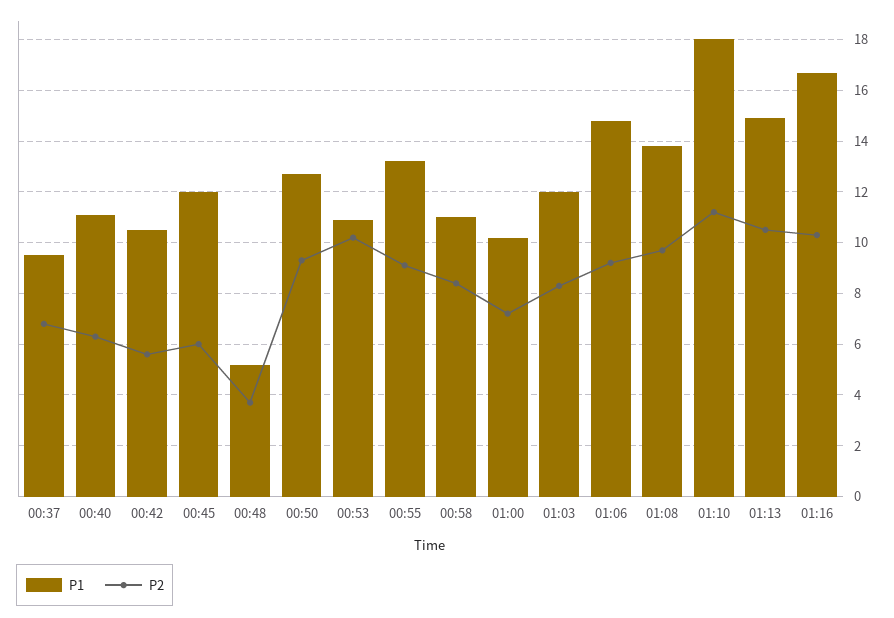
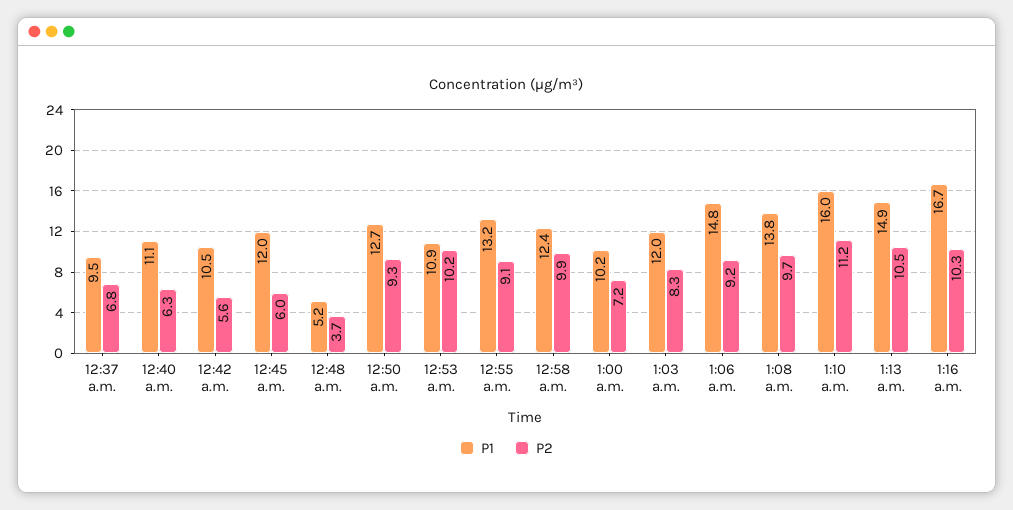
P1, 00:58: 11 -> 12.4
P2, 00:58: 8.5 -> 9.9
P1, 01:10: 18 -> 16

